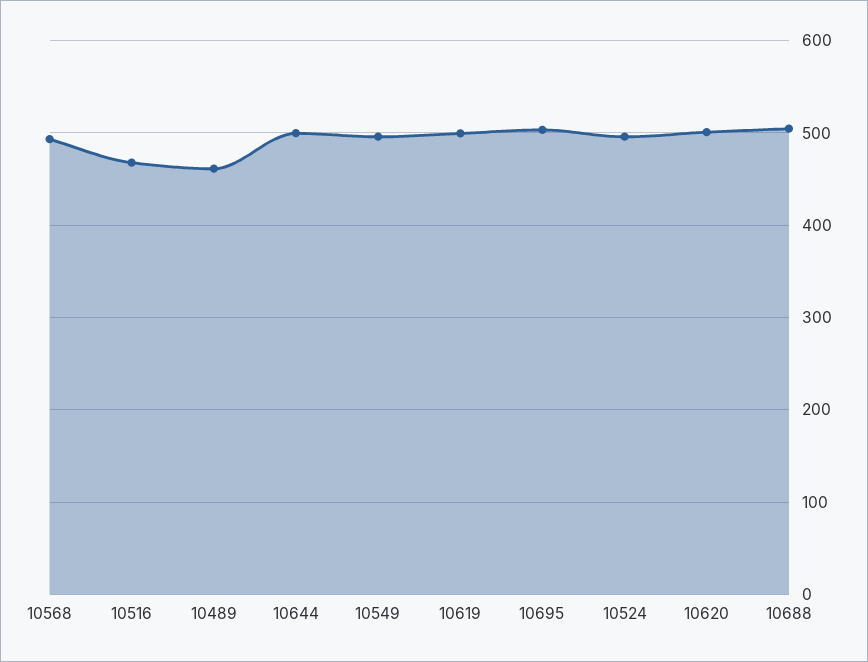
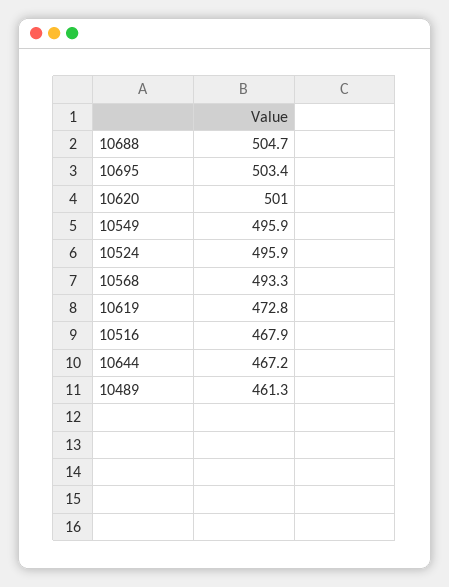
10644: 500 -> 467.2
10619: 500 -> 472.8

